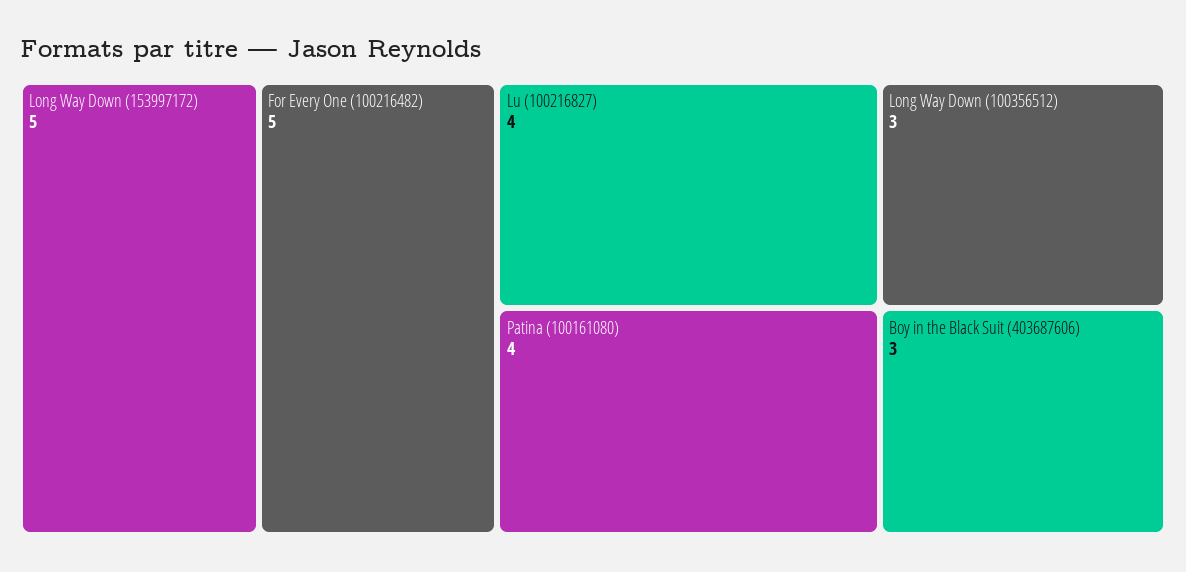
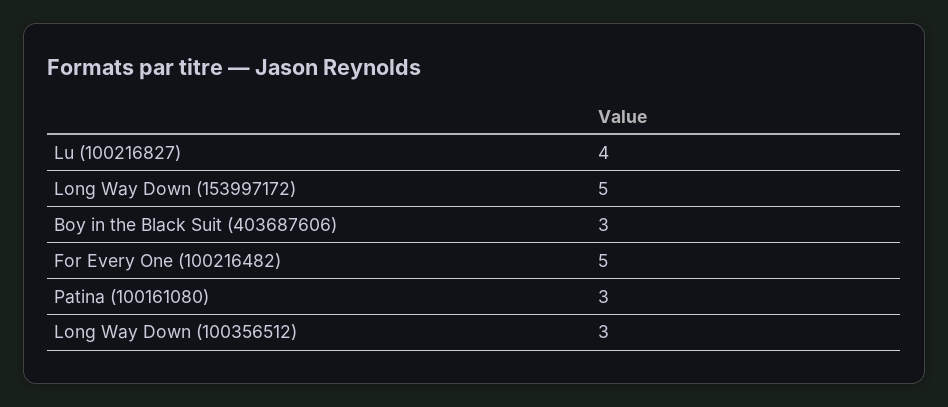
Patina (100161080): 4 -> 3

